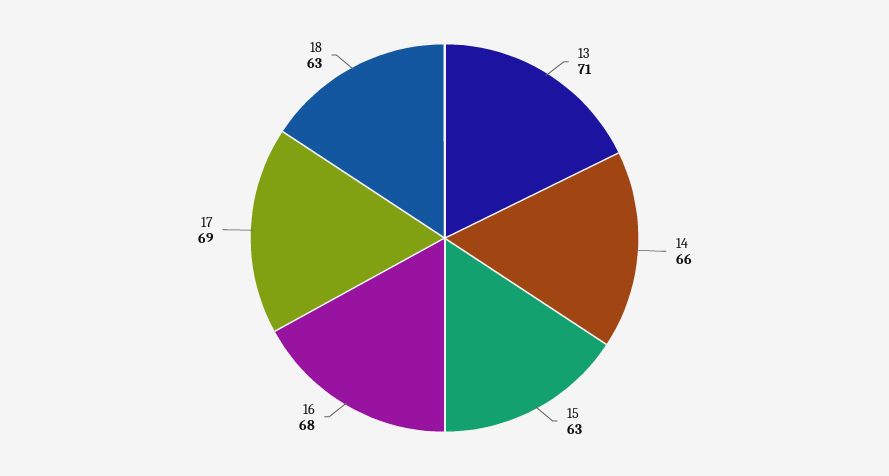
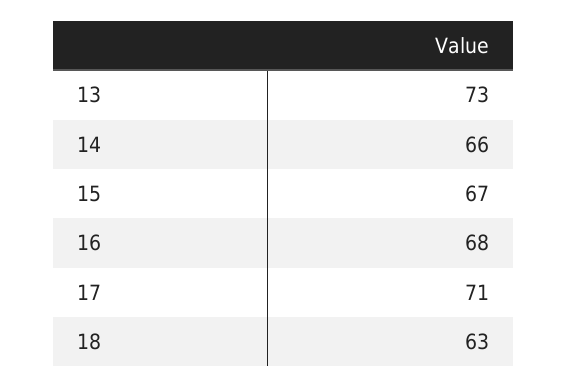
13: 71 -> 73
15: 63 -> 67
17: 69 -> 71

